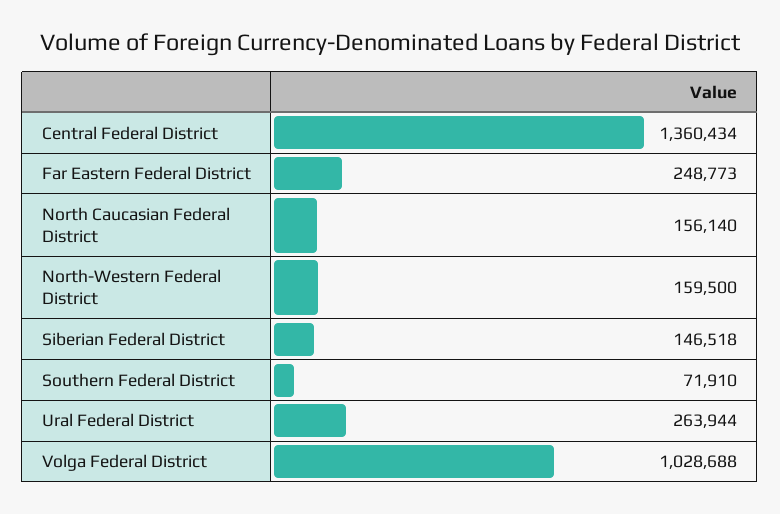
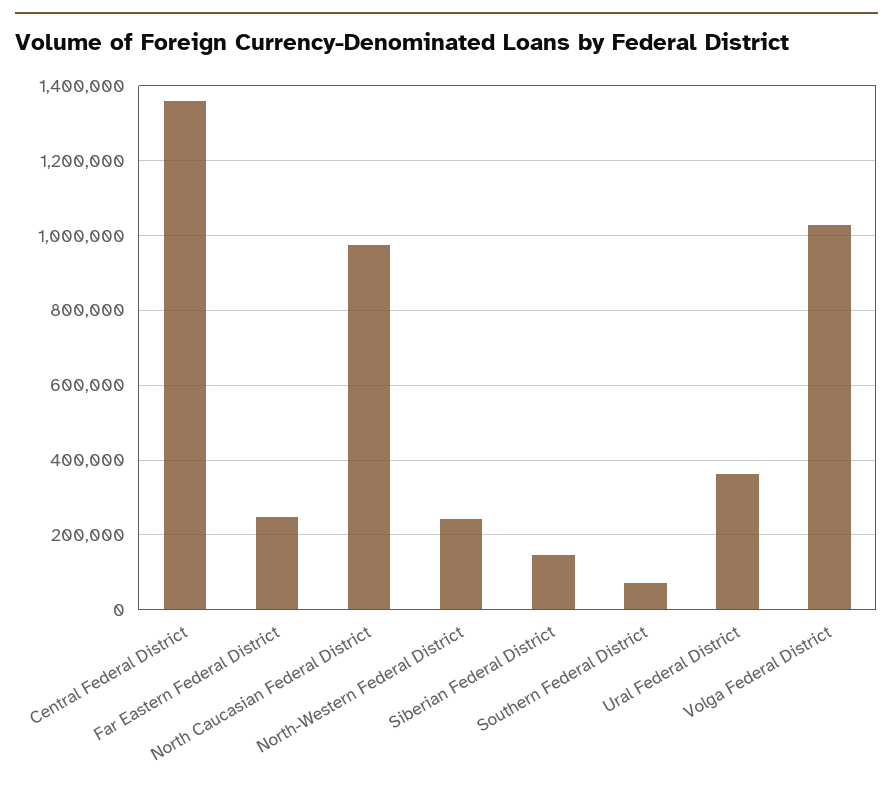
North Caucasian Federal District: 156140 -> 980000
North-Western Federal District: 159500 -> 240000
Ural Federal District: 263944 -> 360000

